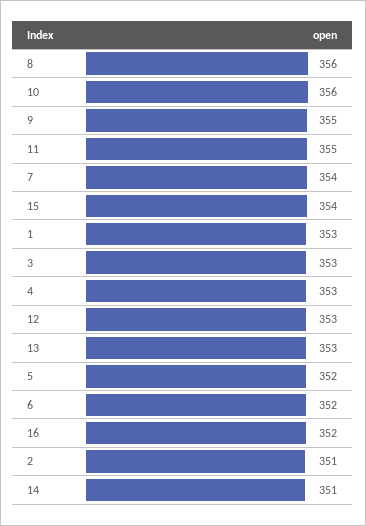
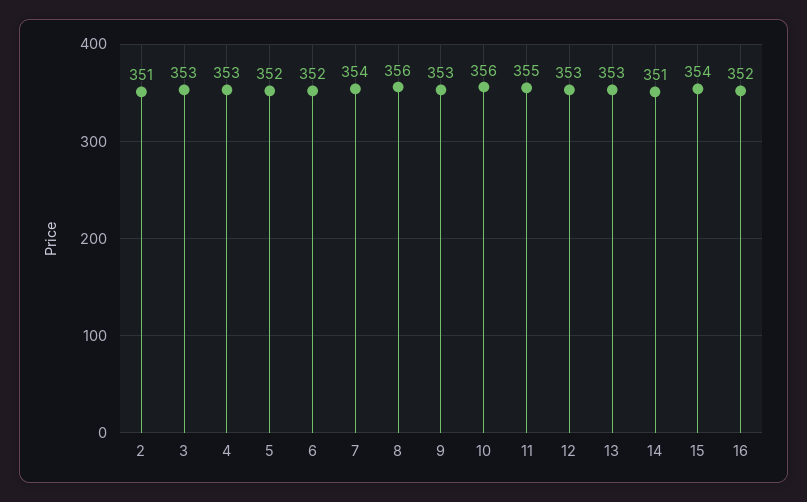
9: 355 -> 353
1: 353 -> none

